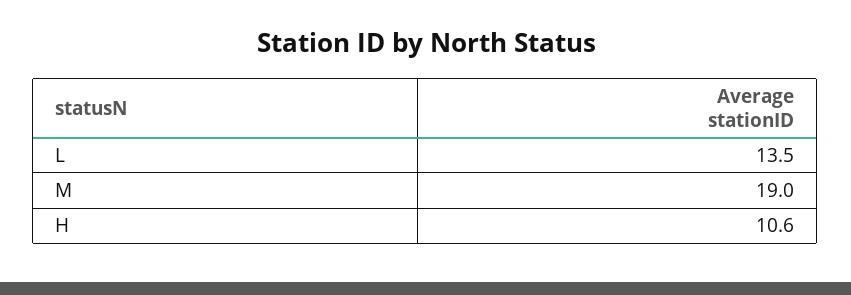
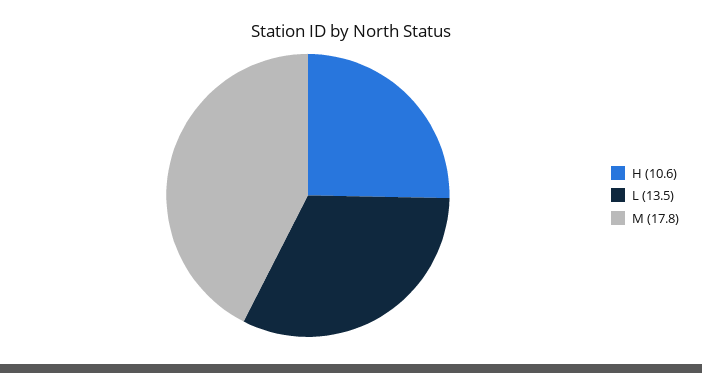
M: 19 -> 17.8

